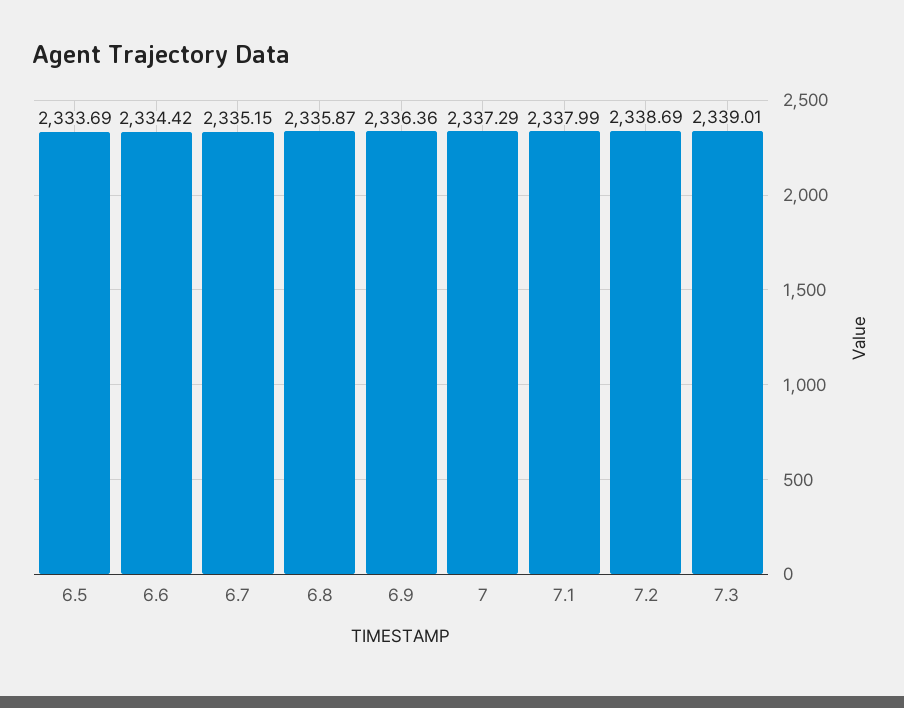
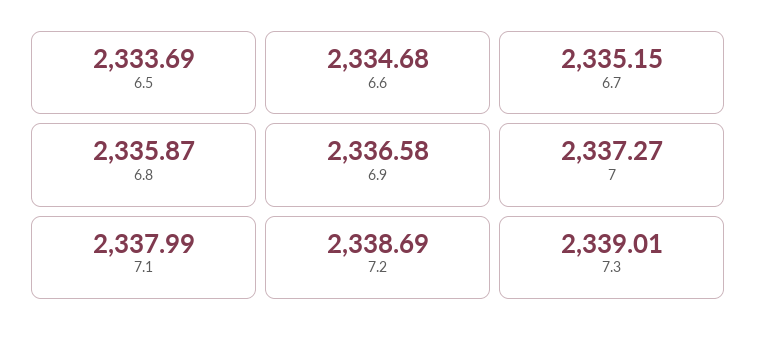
6.6: 2334.42 -> 2334.68
6.9: 2336.36 -> 2336.58
7: 2337.29 -> 2337.27

